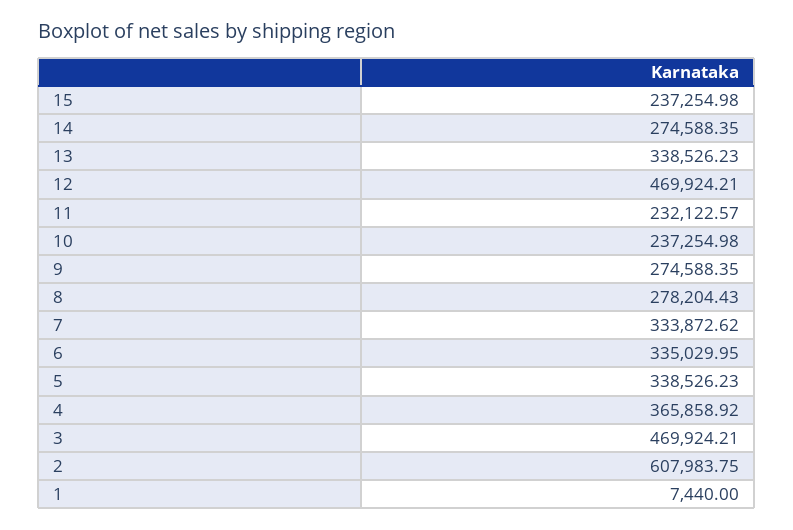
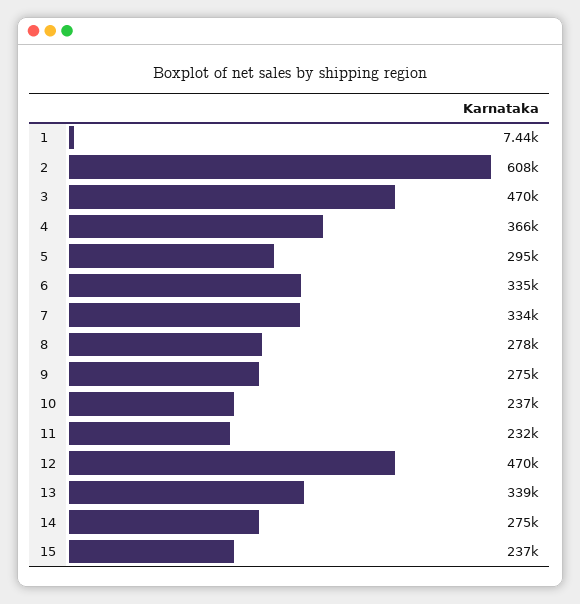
5: 338526.23 -> 295000

